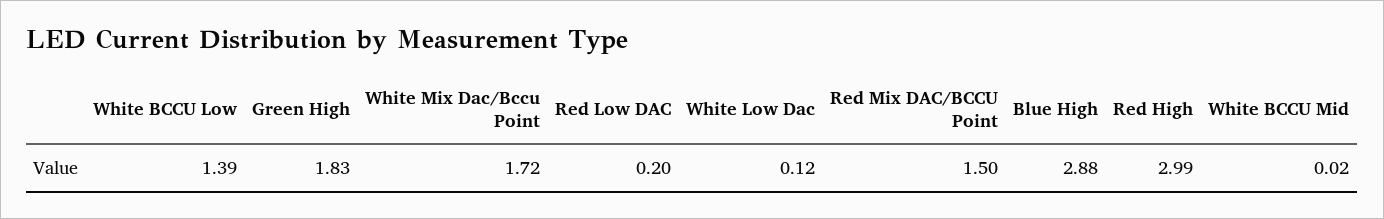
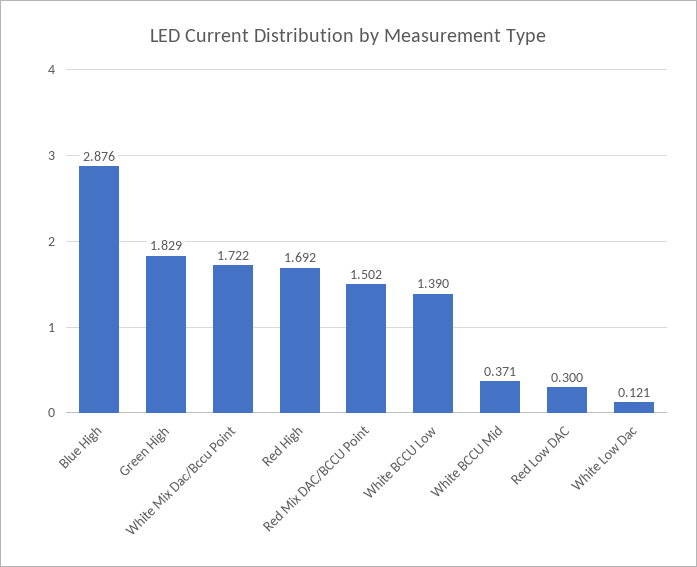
Red Low DAC: 0.2 -> 0.3
Red High: 2.99 -> 1.692
White BCCU Mid: 0.02 -> 0.371

